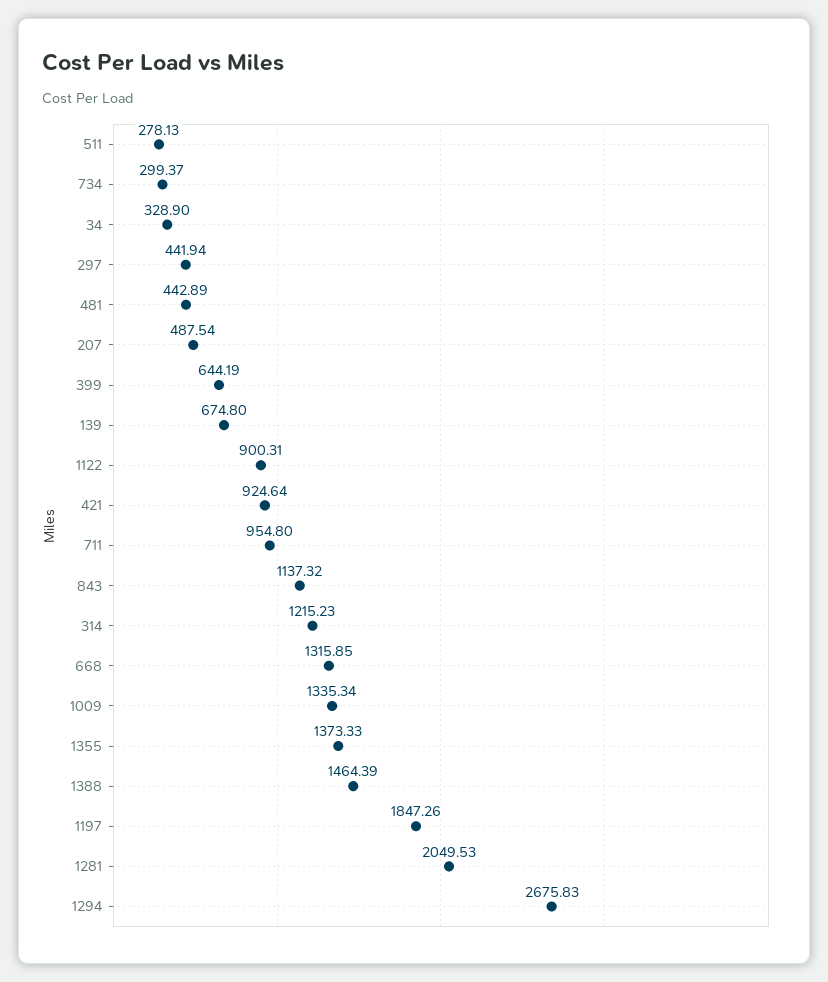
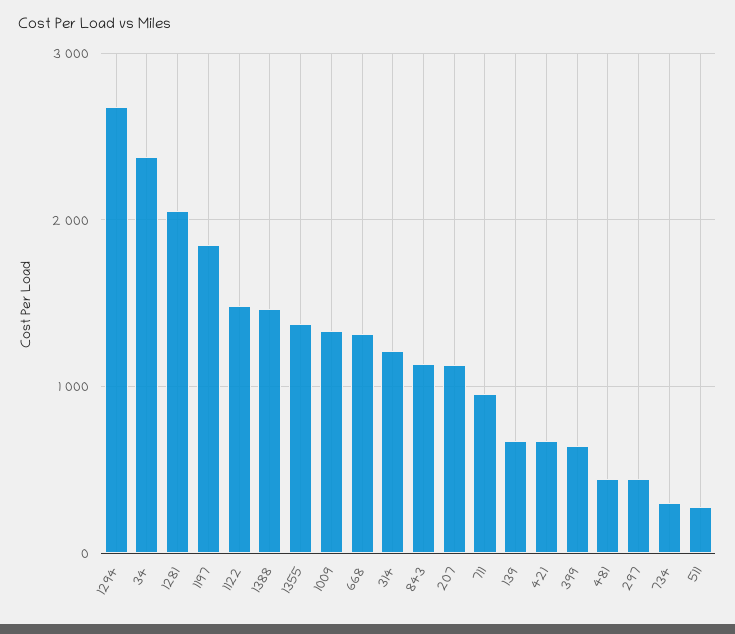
34: 328.9 -> 2400
207: 487.54 -> 1100
1122: 900.31 -> 1500
421: 924.64 -> 700

